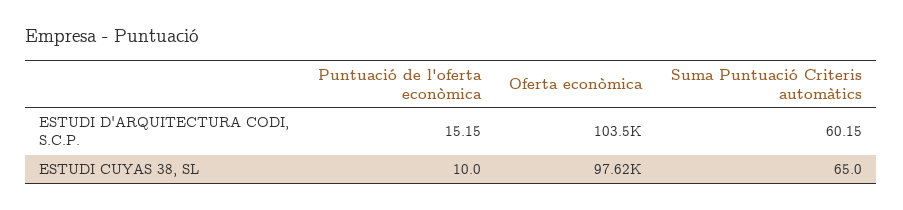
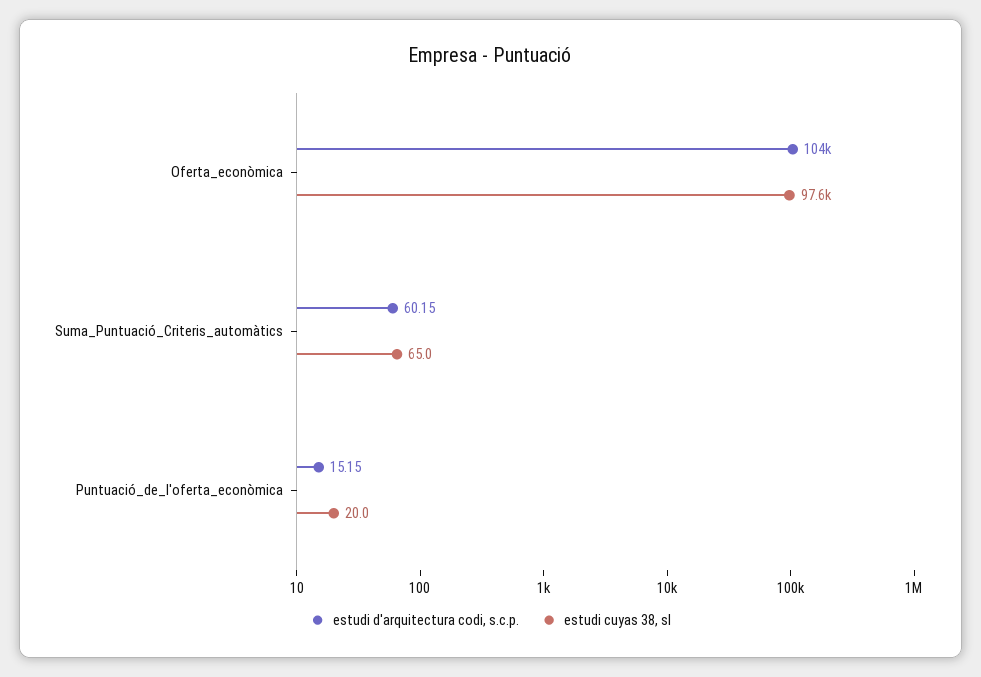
ESTUDI CUYAS 38, SL, Puntuació de l'oferta econòmica: 10 -> 20

